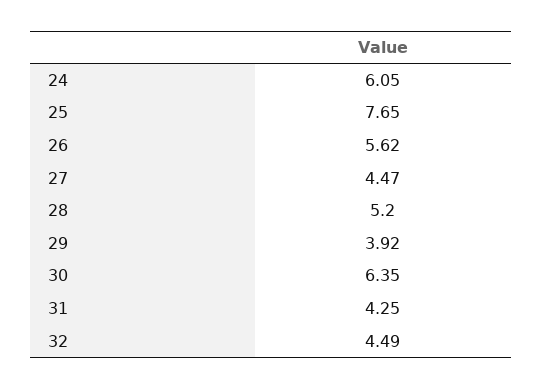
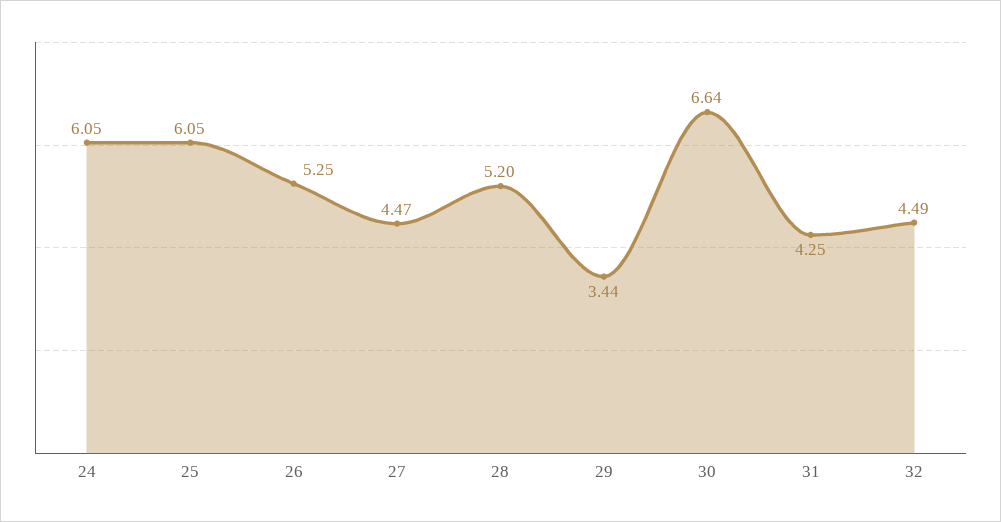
25: 7.65 -> 6.05
26: 5.62 -> 5.25
29: 3.92 -> 3.44
30: 6.35 -> 6.64

